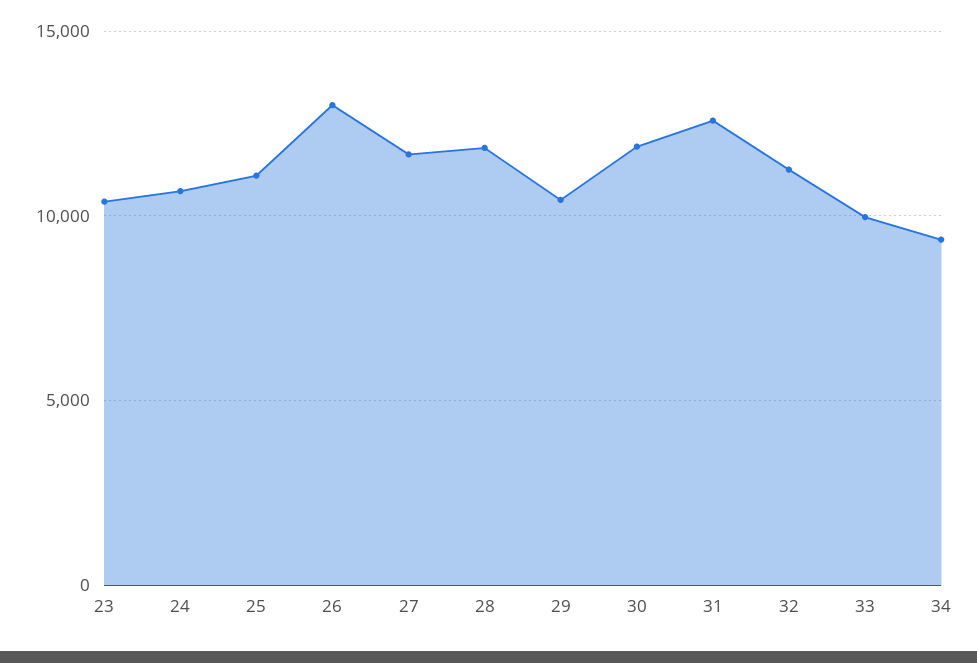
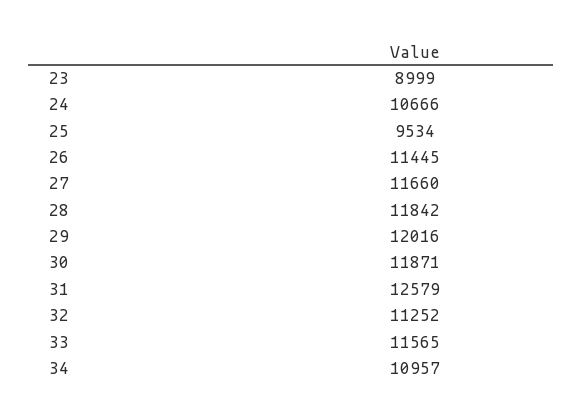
23: 10500 -> 8999
25: 11000 -> 9534
26: 13000 -> 11445
29: 10500 -> 12016
33: 10000 -> 11565
34: 9500 -> 10957

